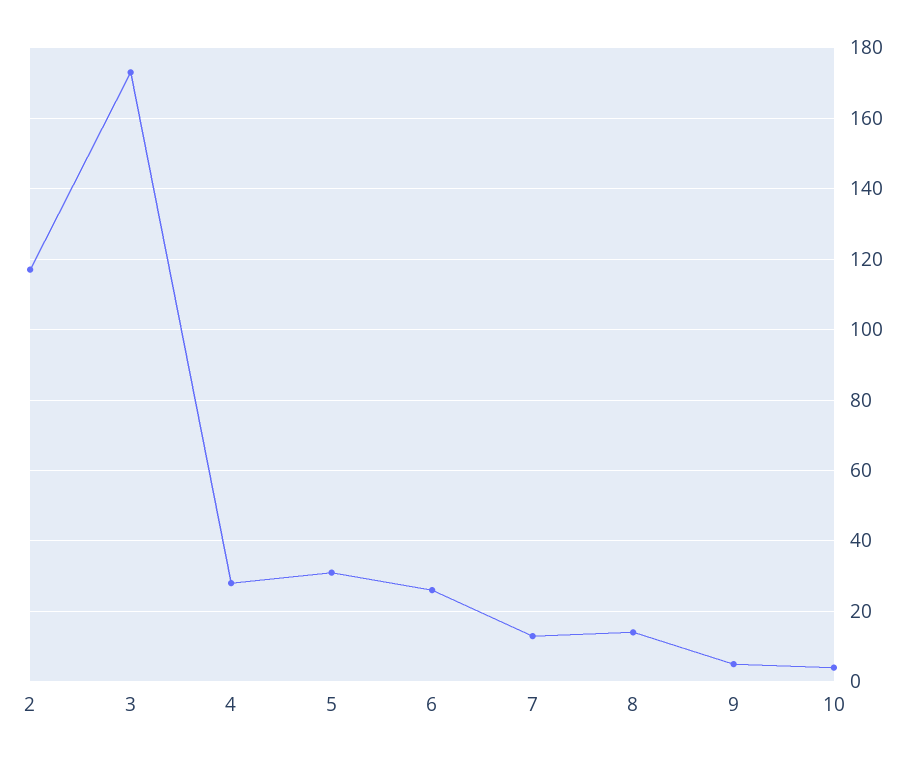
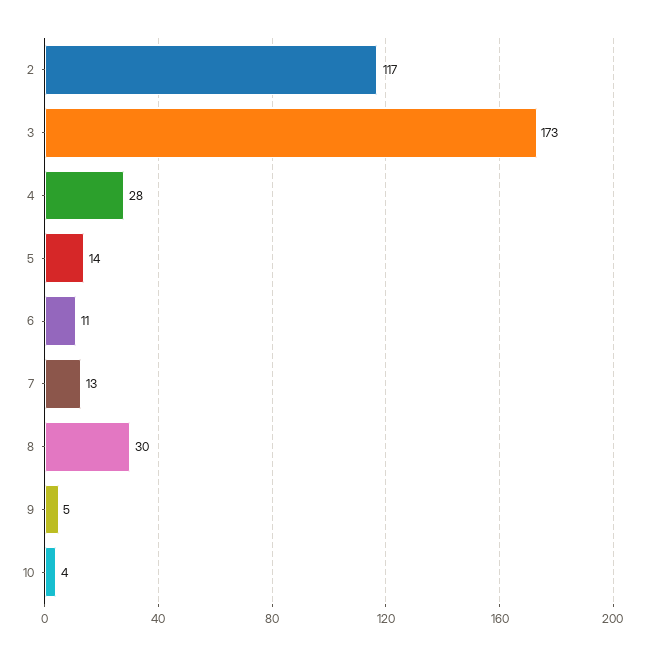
5: 30 -> 14
6: 25 -> 11
8: 15 -> 30

